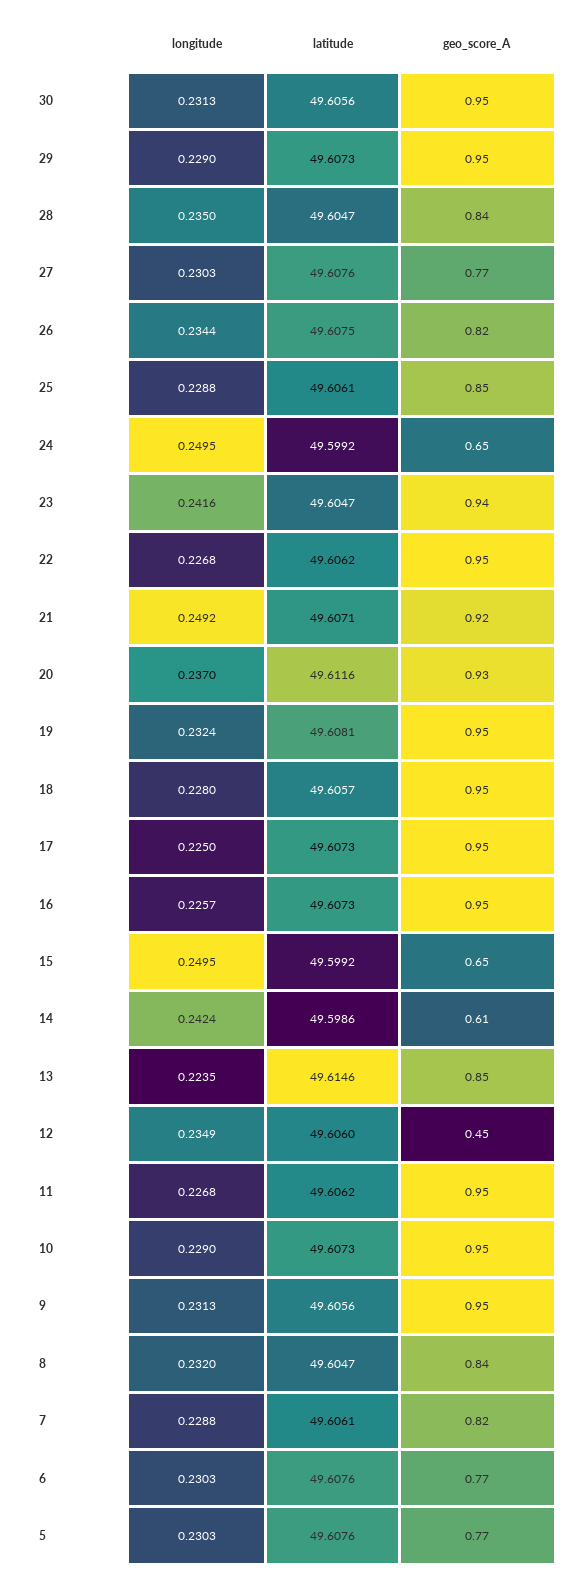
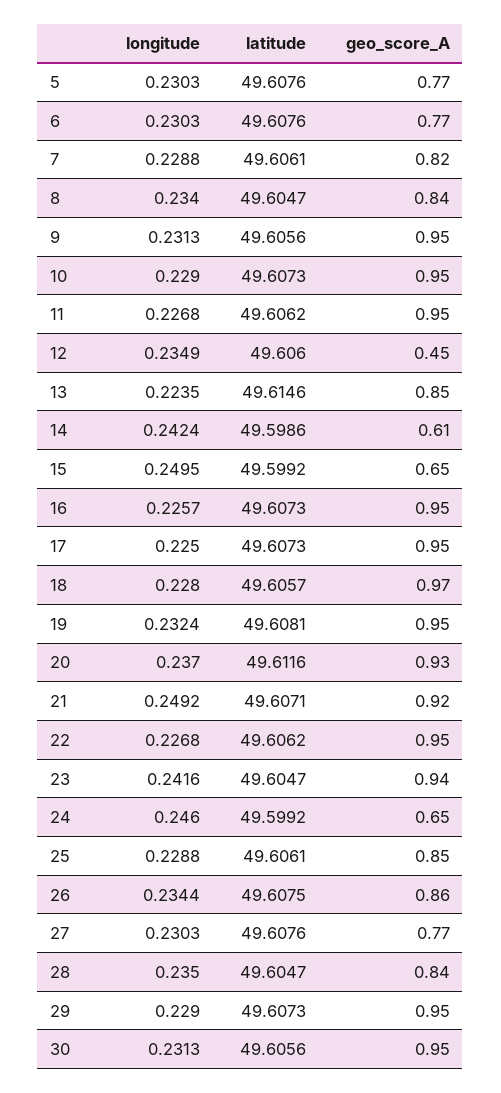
geo_score_A, 26: 0.82 -> 0.86
longitude, 24: 0.2495 -> 0.246
geo_score_A, 18: 0.95 -> 0.97
longitude, 8: 0.232 -> 0.234

